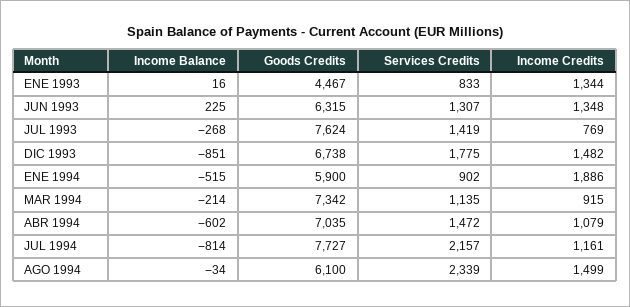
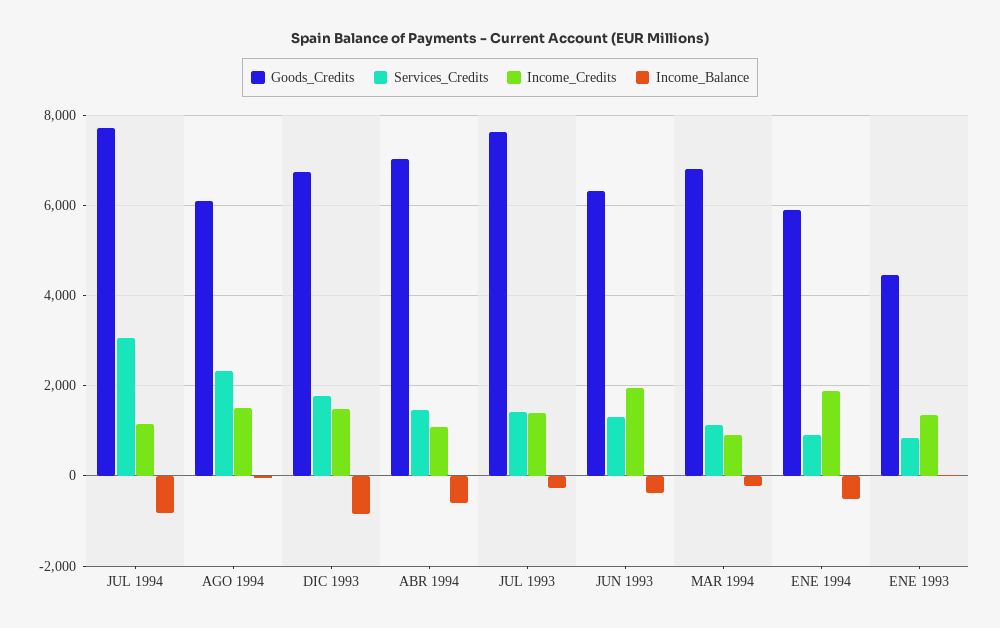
Income Balance, JUN 1993: 225 -> -400
Income Credits, JUN 1993: 1348 -> 2000
Income Credits, JUL 1993: 769 -> 1400
Goods Credits, MAR 1994: 7342 -> 6800
Services Credits, JUL 1994: 2157 -> 3000

